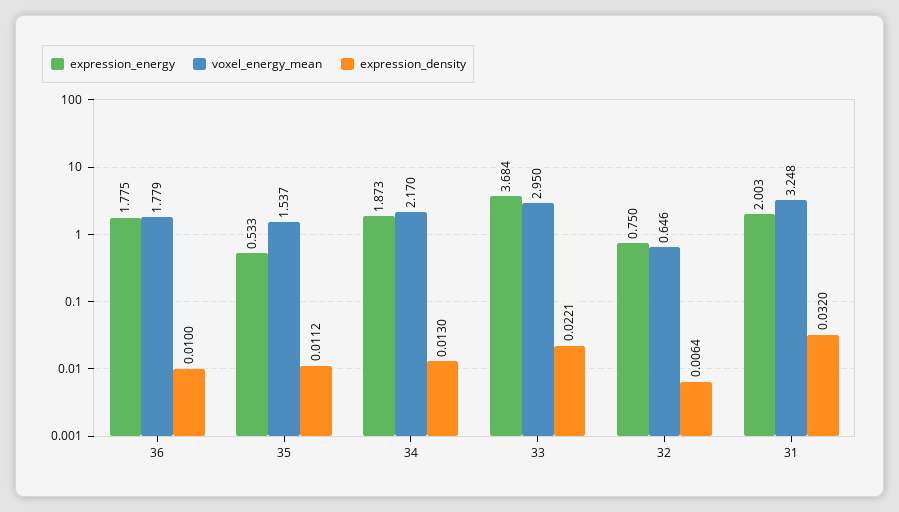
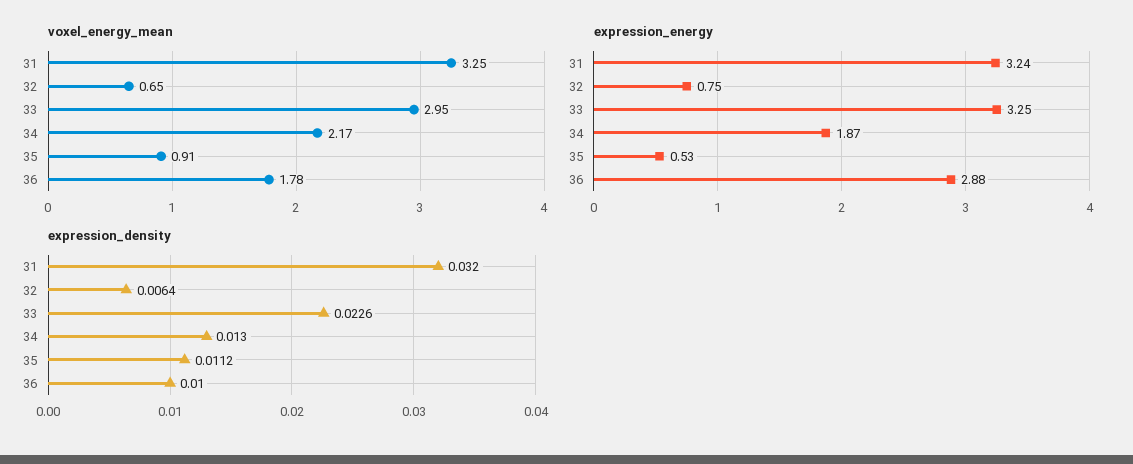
expression_energy, 36: 1.775 -> 2.88
voxel_energy_mean, 35: 1.537 -> 0.91
expression_energy, 33: 3.684 -> 3.25
expression_density, 33: 0.0221 -> 0.0226
expression_energy, 31: 2.003 -> 3.24

